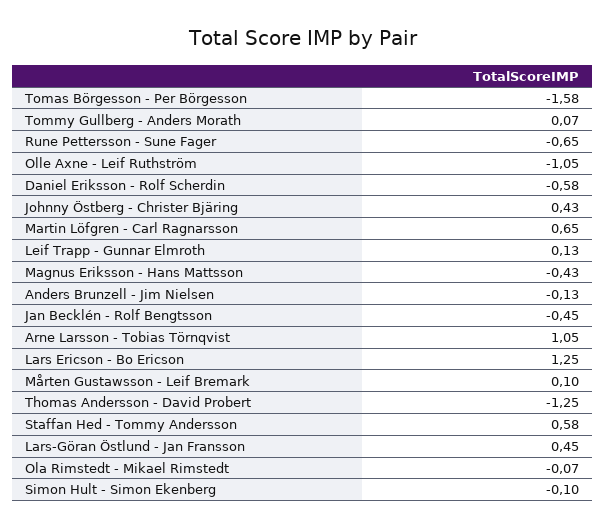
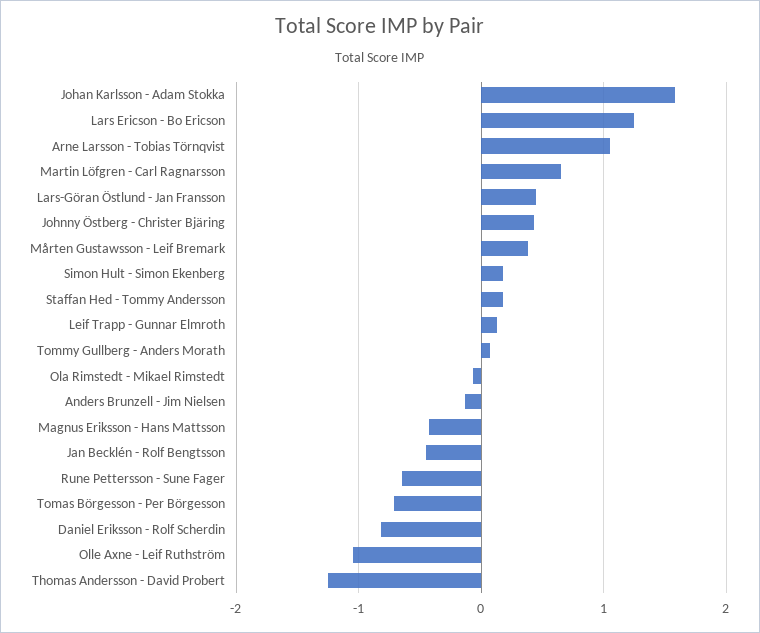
Tomas Börgesson - Per Börgesson: -1.58 -> -0.7
Daniel Eriksson - Rolf Scherdin: -0.58 -> -0.8
Mårten Gustawsson - Leif Bremark: 0.1 -> 0.4
Staffan Hed - Tommy Andersson: 0.58 -> 0.2
Simon Hult - Simon Ekenberg: -0.1 -> 0.2
Johan Karlsson - Adam Stokka: none -> 1.6

